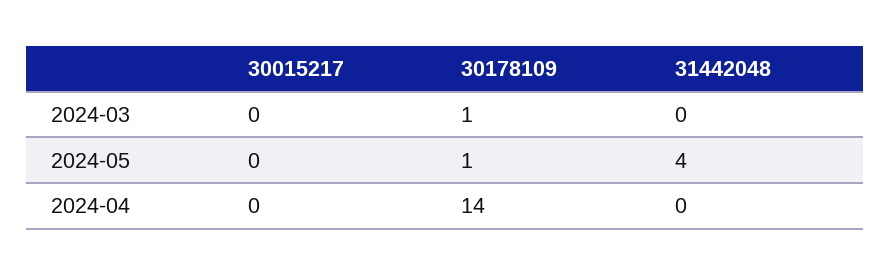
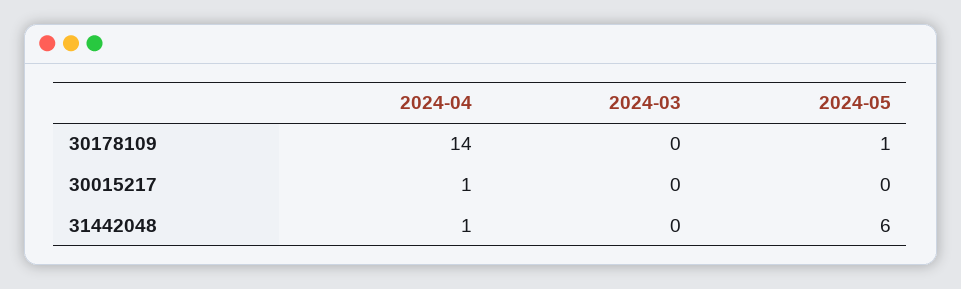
30178109, 2024-03: 1 -> 0
31442048, 2024-05: 4 -> 6
30015217, 2024-04: 0 -> 1
31442048, 2024-04: 0 -> 1

